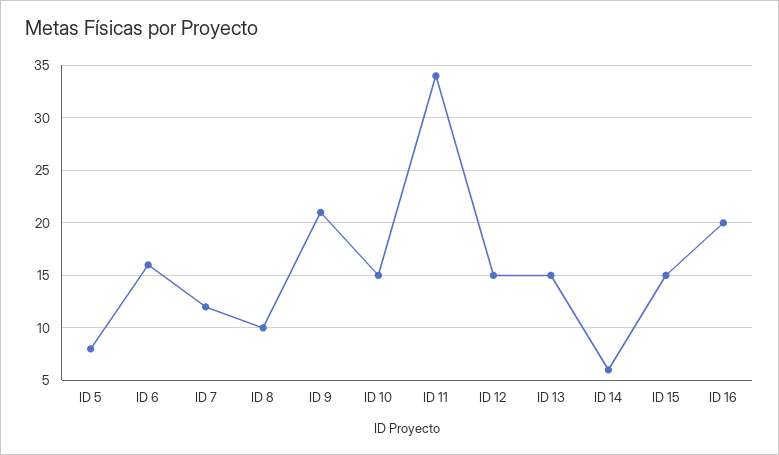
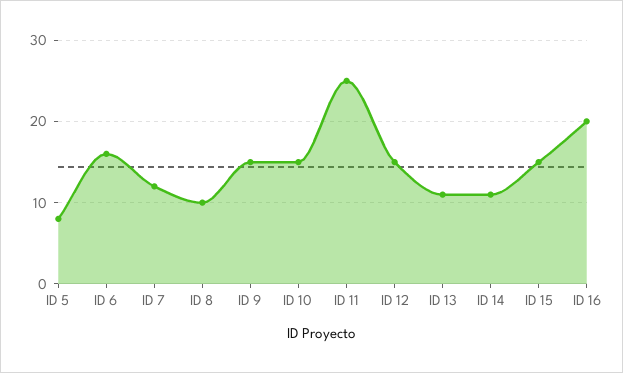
ID 9: 21 -> 15
ID 11: 34 -> 25
ID 13: 15 -> 11
ID 14: 6 -> 11

